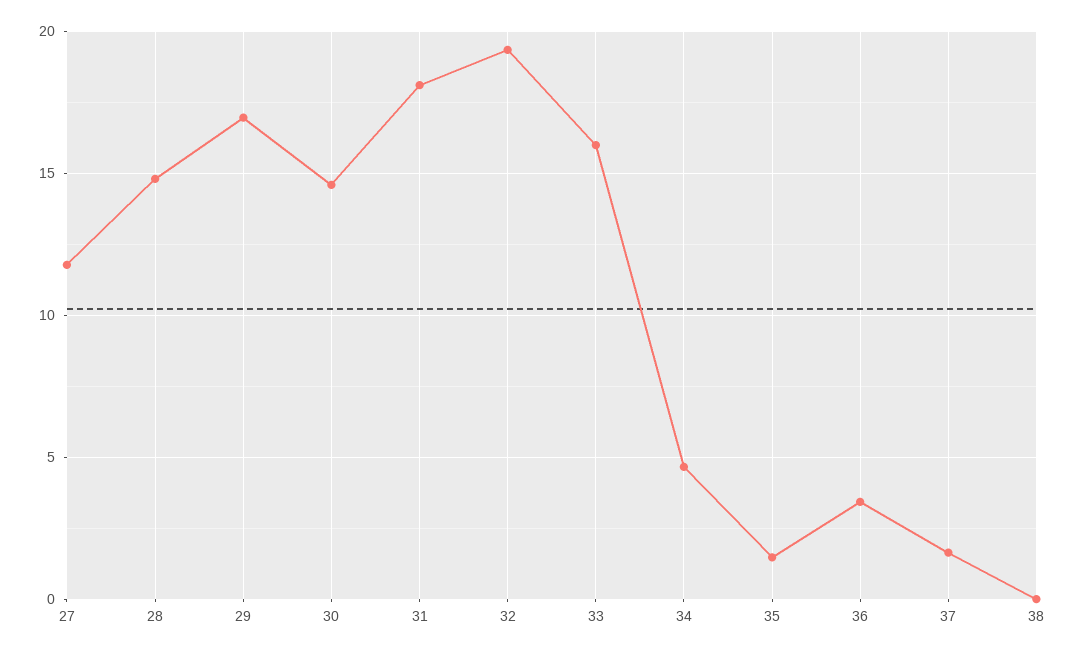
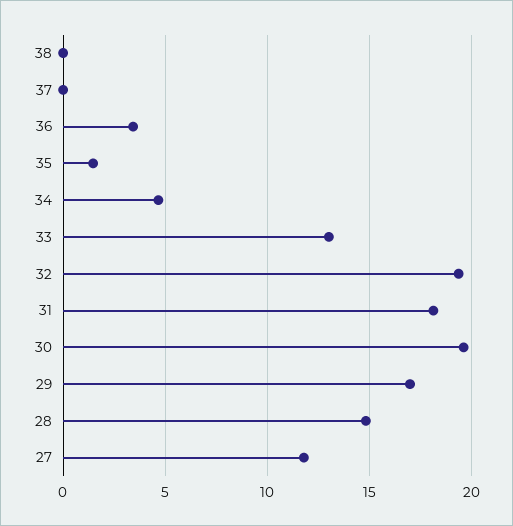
30: 14.5 -> 19.5
33: 16 -> 13
37: 1.5 -> 0

